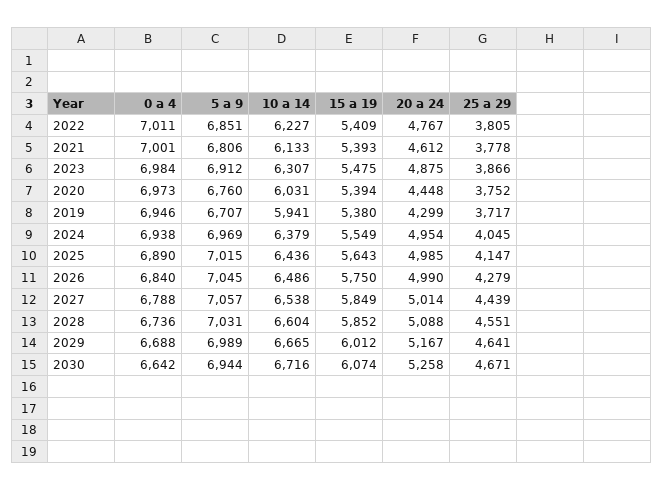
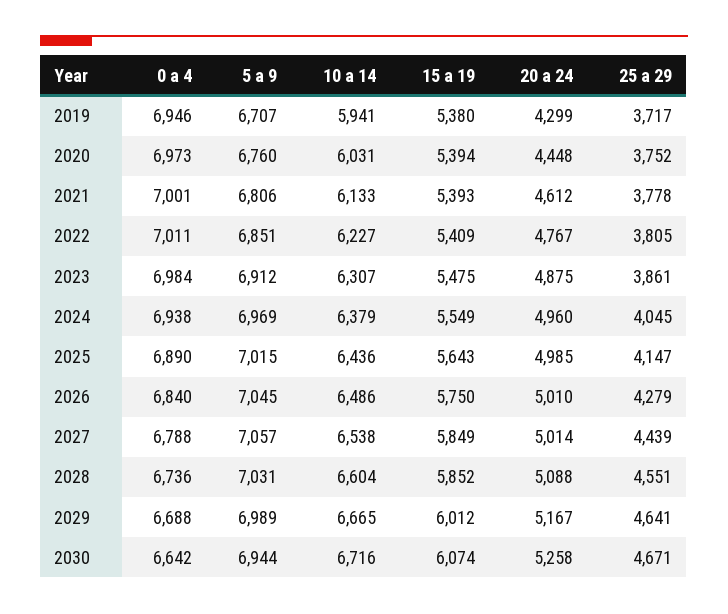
25 a 29, 2023: 3866 -> 3861
20 a 24, 2024: 4954 -> 4960
20 a 24, 2026: 4990 -> 5010

